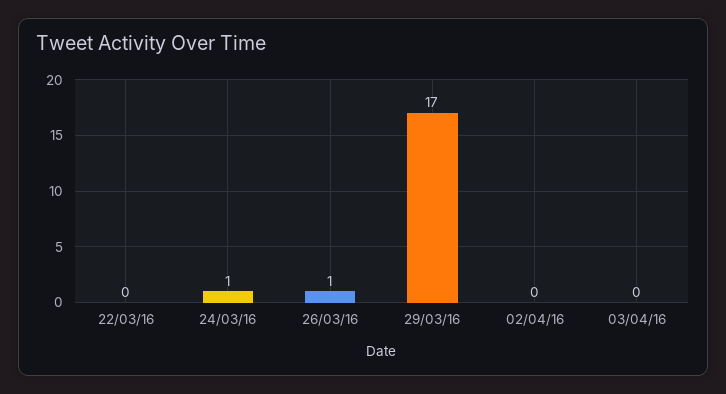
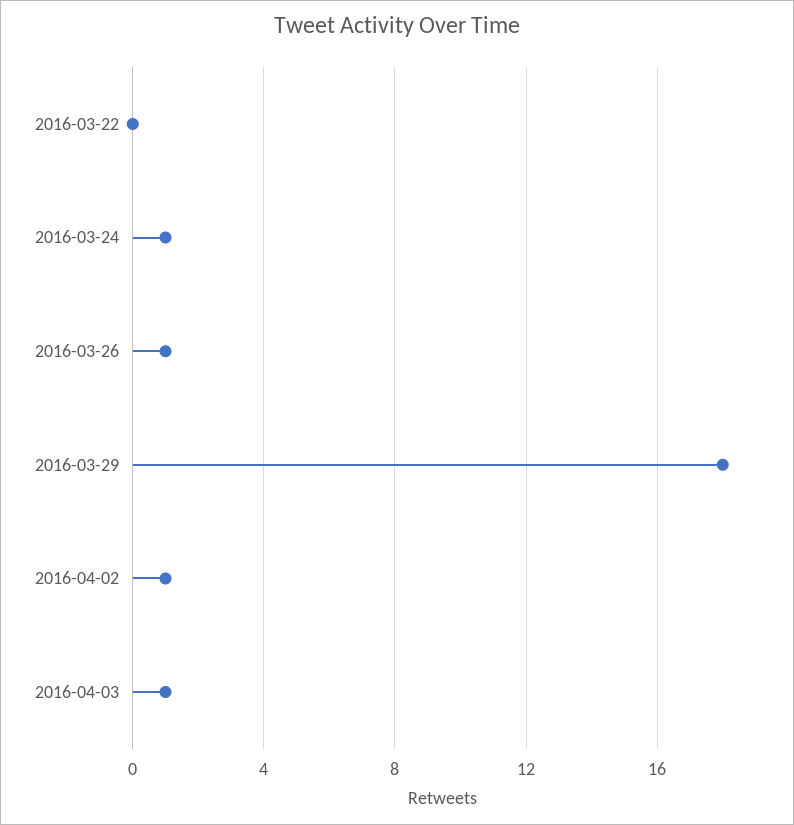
29/03/16: 17 -> 18
02/04/16: 0 -> 1
03/04/16: 0 -> 1

